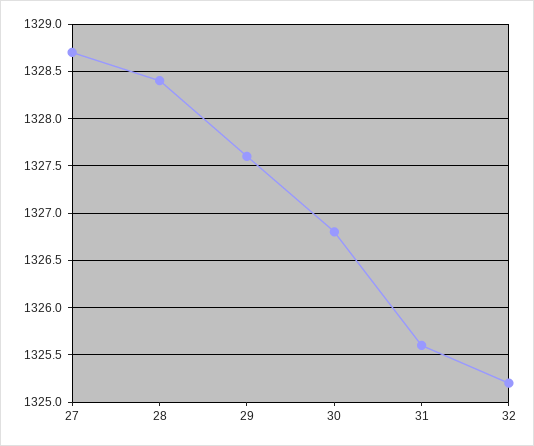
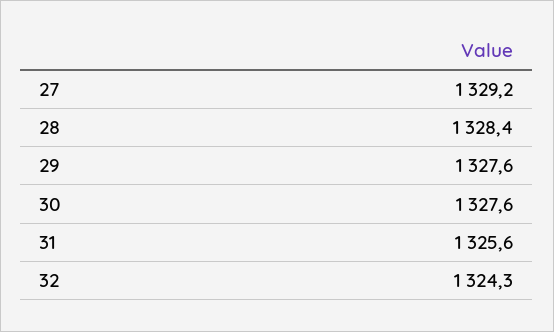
27: 1328.7 -> 1329.2
30: 1326.8 -> 1327.6
32: 1325.2 -> 1324.3

